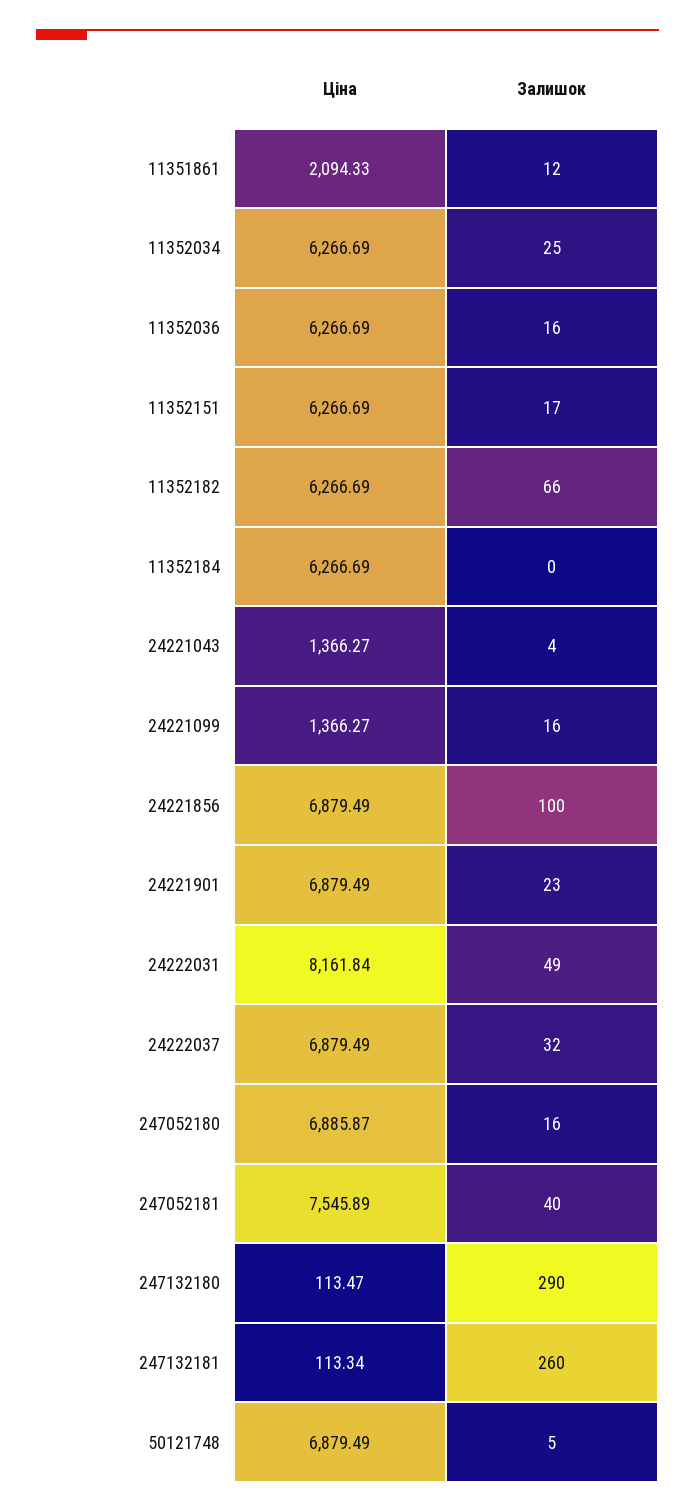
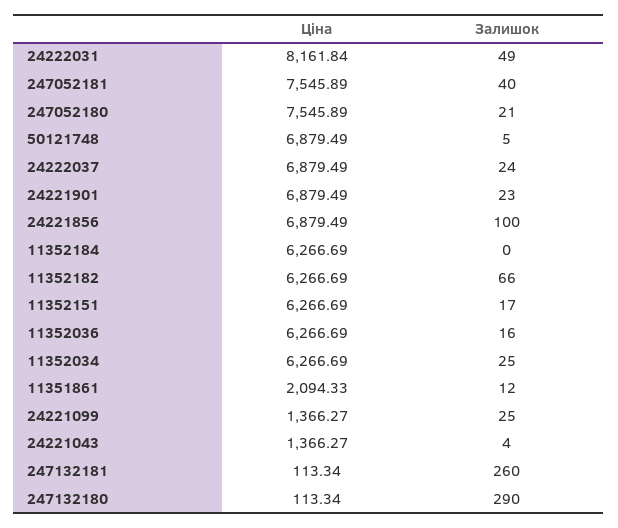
Залишок, 24221099: 16 -> 25
Залишок, 24222037: 32 -> 24
Ціна, 247052180: 6885.87 -> 7545.89
Залишок, 247052180: 16 -> 21
Ціна, 247132180: 113.47 -> 113.34

